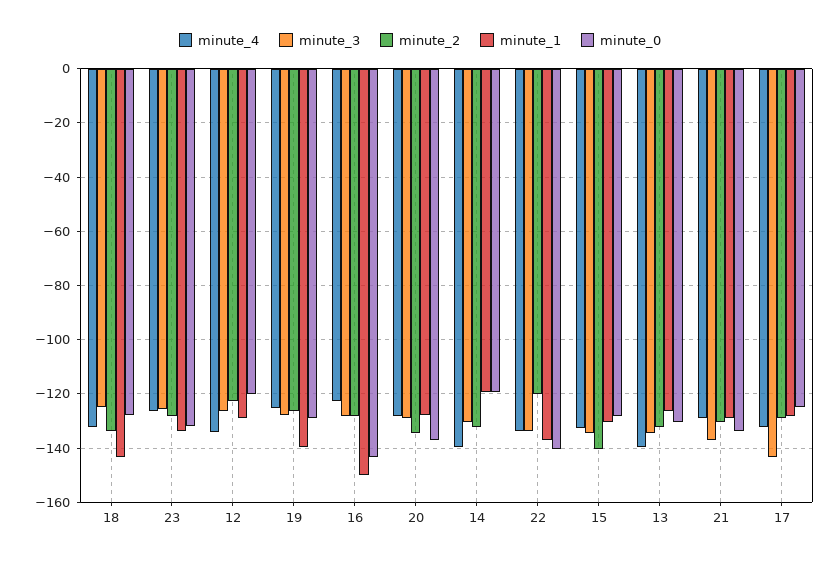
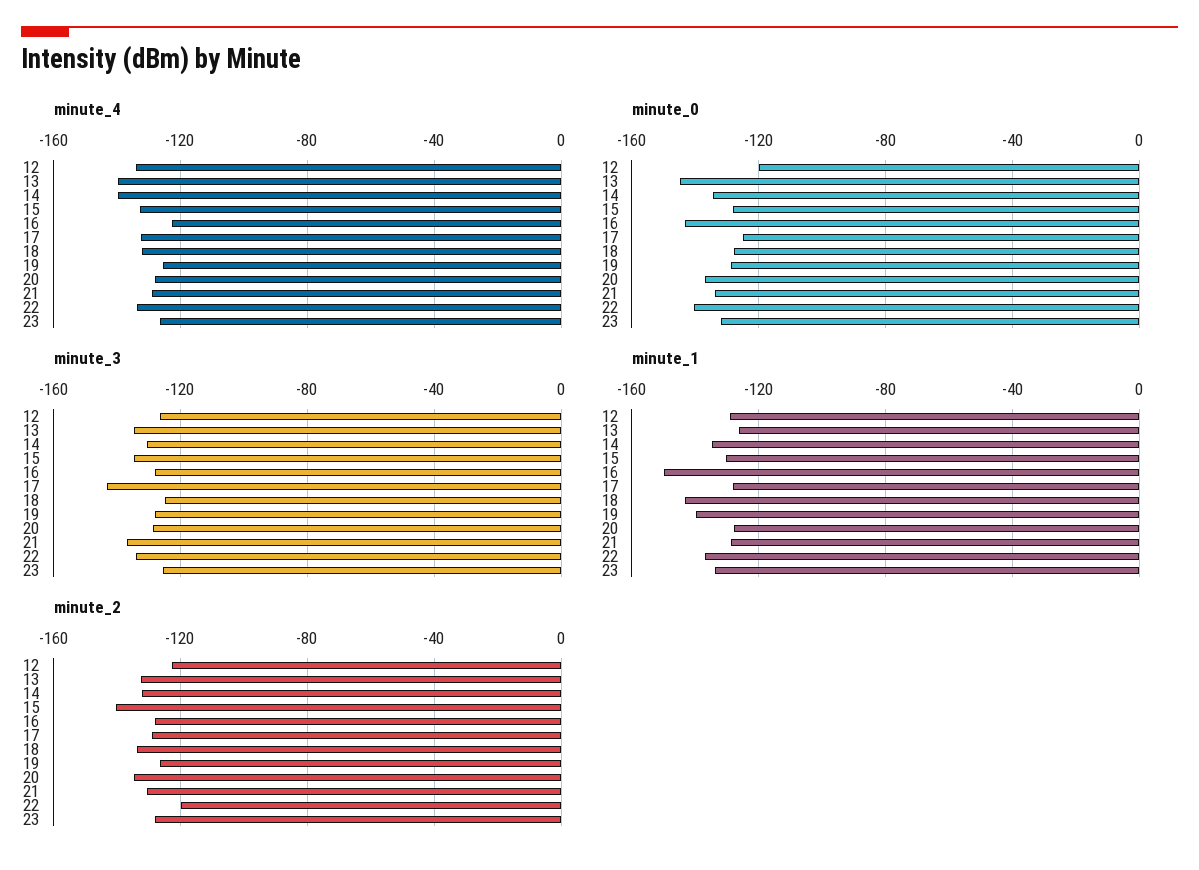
minute_1, 14: -120 -> -135
minute_0, 14: -120 -> -135
minute_0, 13: -130 -> -145

